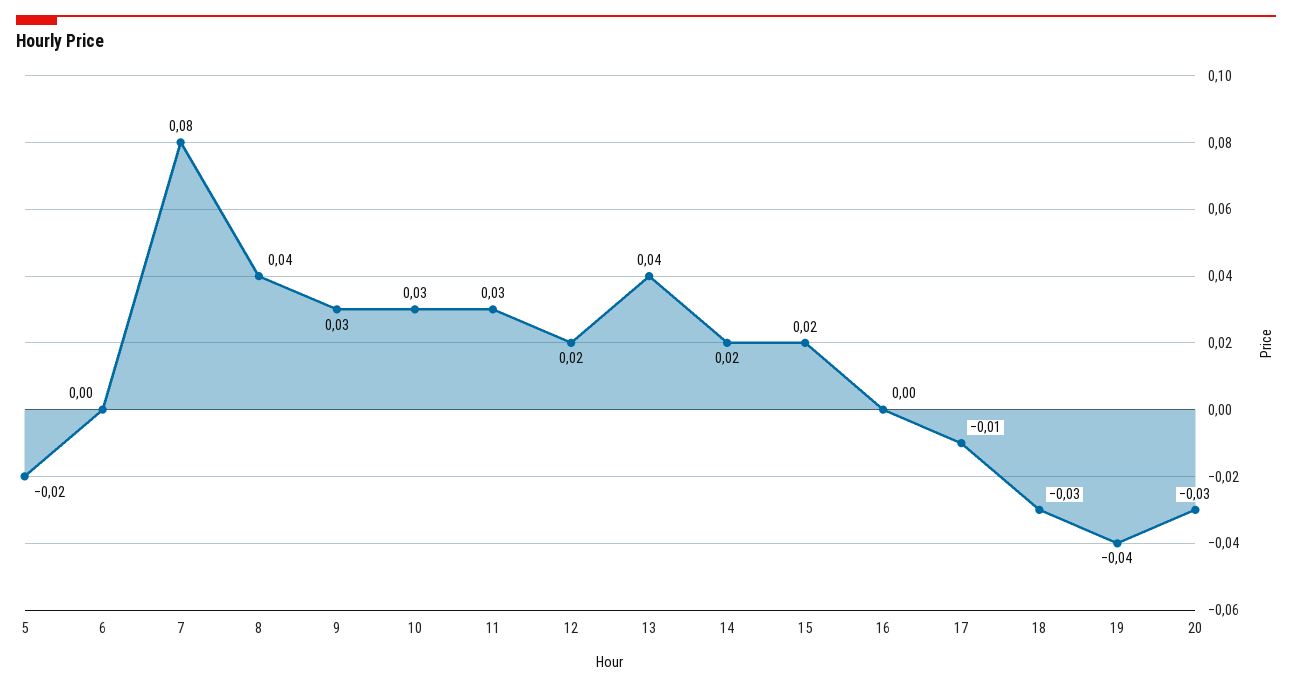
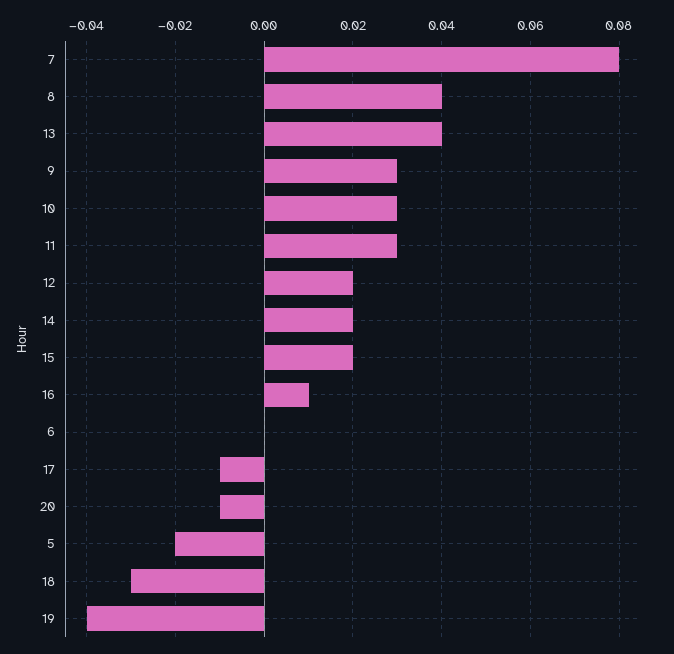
16: 0 -> 0.01
20: -0.03 -> -0.01

